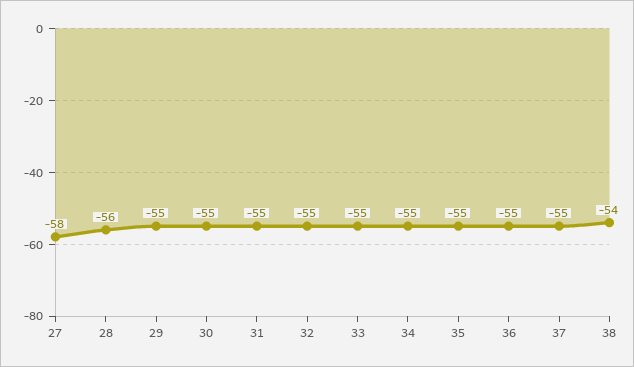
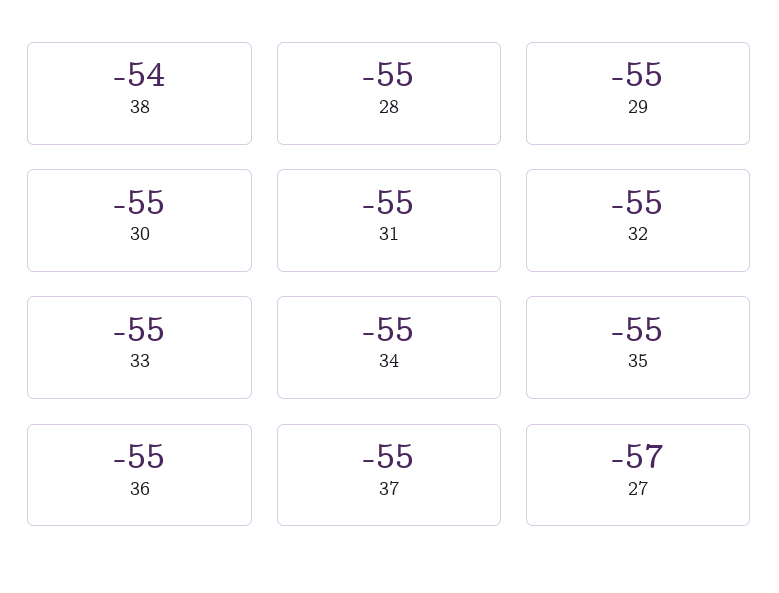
27: -58 -> -57
28: -56 -> -55

